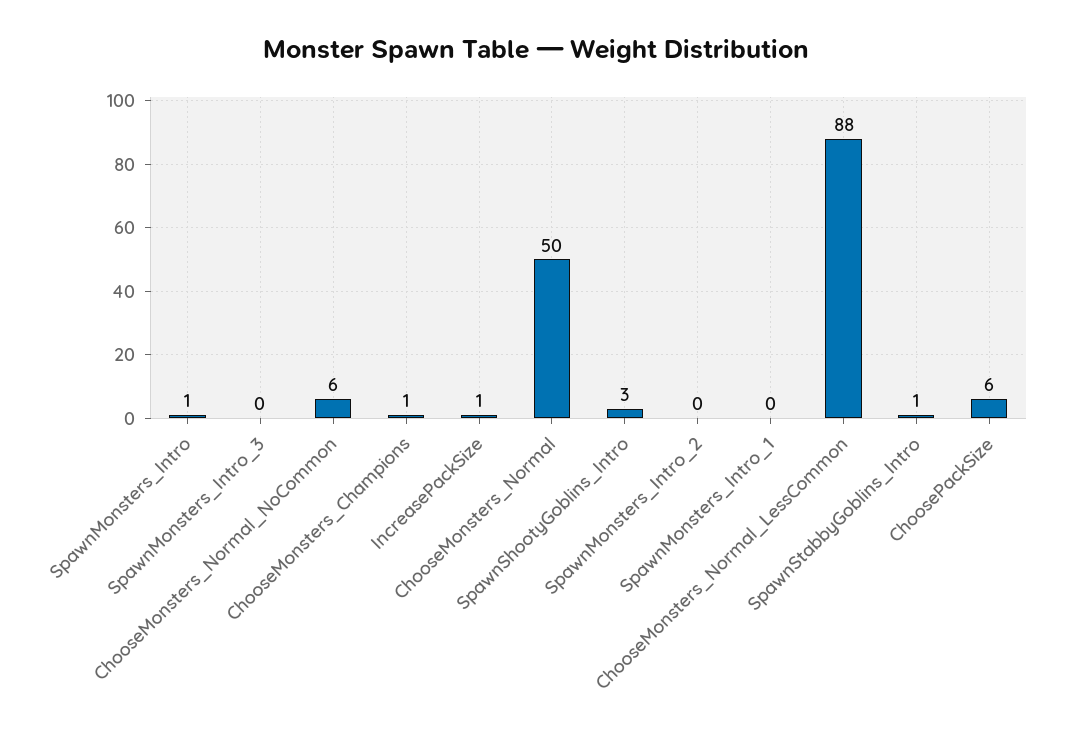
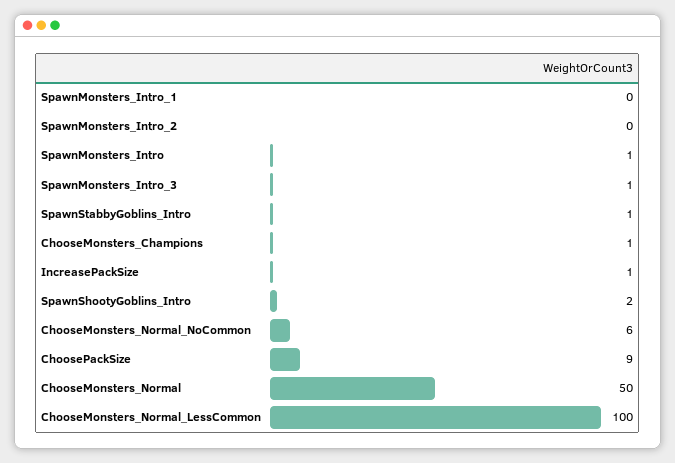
SpawnMonsters_Intro_3: 0 -> 1
SpawnShootyGoblins_Intro: 3 -> 2
ChooseMonsters_Normal_LessCommon: 88 -> 100
ChoosePackSize: 6 -> 9

